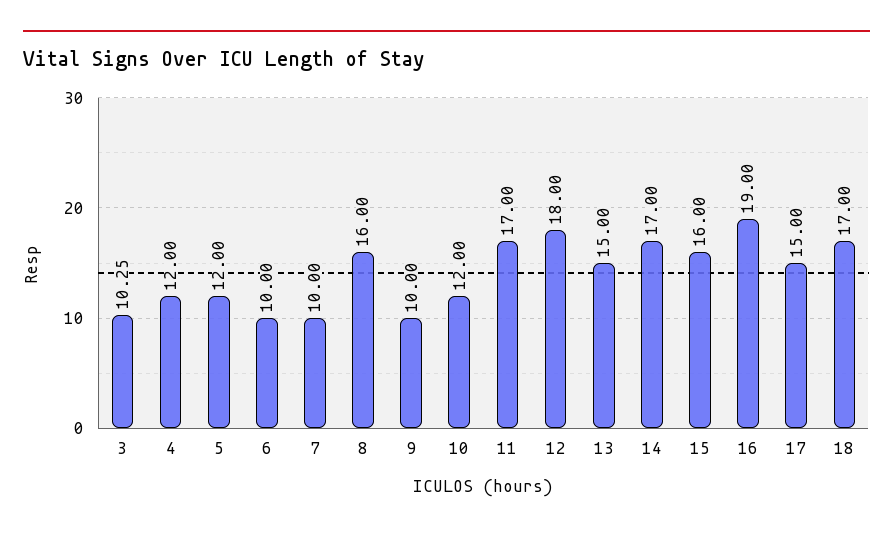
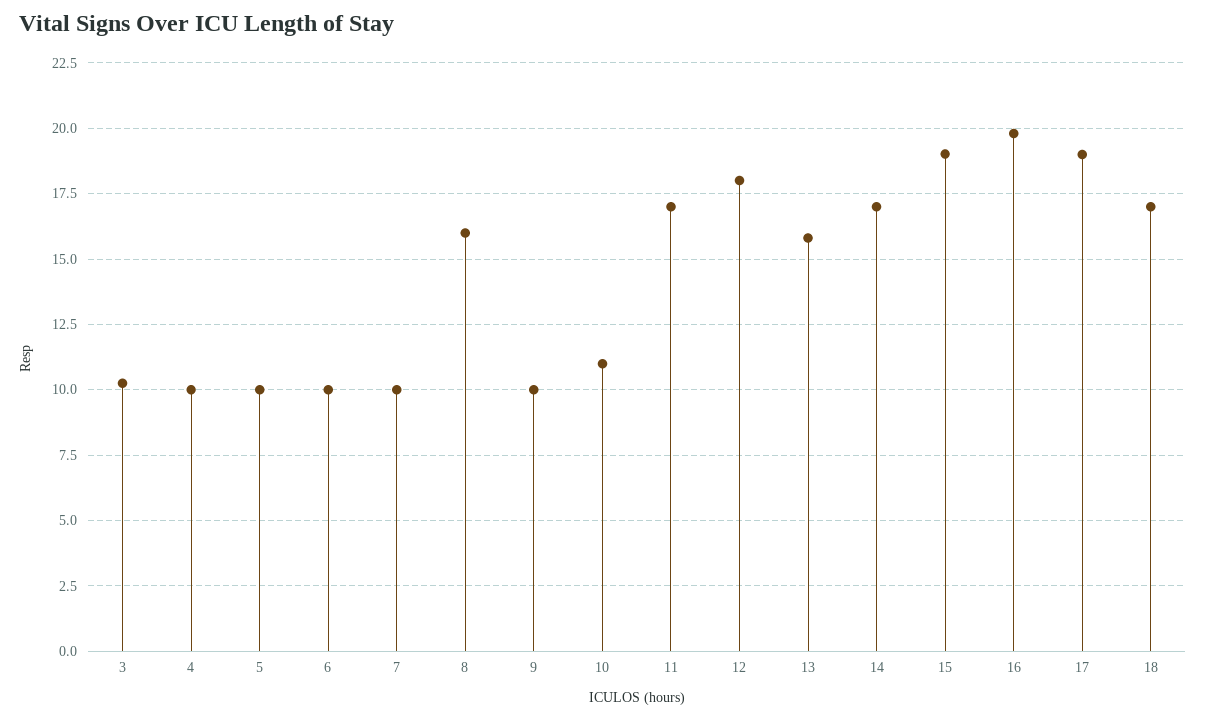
4: 12 -> 10
5: 12 -> 10
10: 12 -> 11
13: 15 -> 15.75
15: 16 -> 19
16: 19 -> 19.75
17: 15 -> 19

